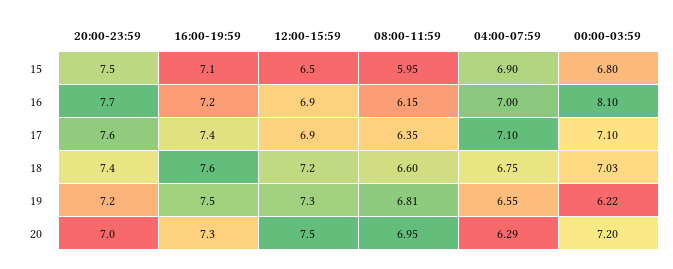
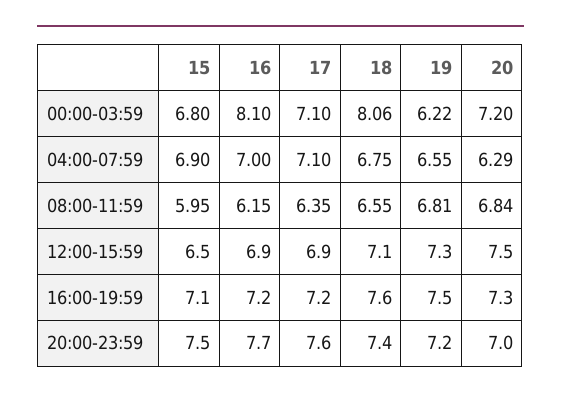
16:00-19:59, 17: 7.4 -> 7.2
12:00-15:59, 18: 7.2 -> 7.1
08:00-11:59, 18: 6.6 -> 6.55
00:00-03:59, 18: 7.03 -> 8.06
08:00-11:59, 20: 6.95 -> 6.84

